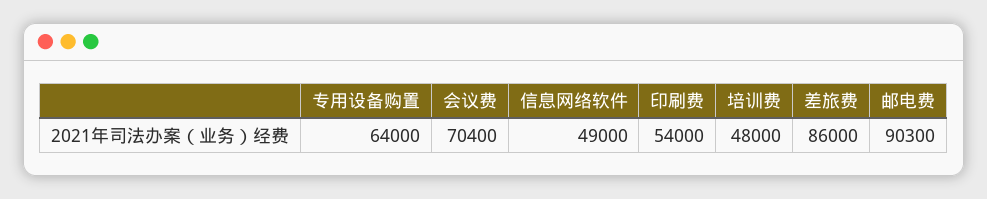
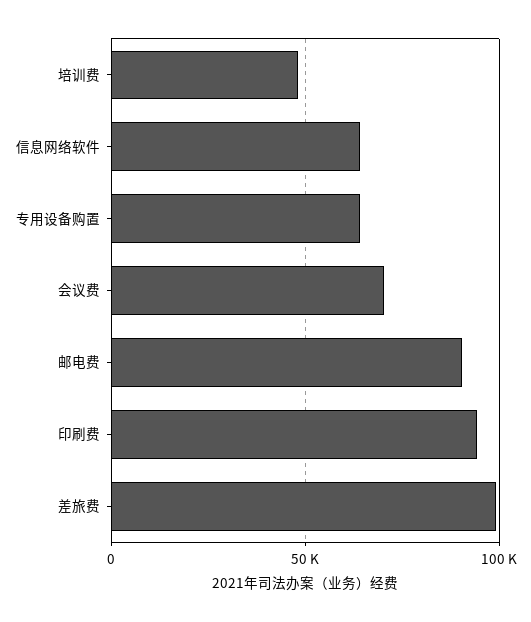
信息网络软件: 49000 -> 65000
印刷费: 54000 -> 95000
差旅费: 86000 -> 100000

